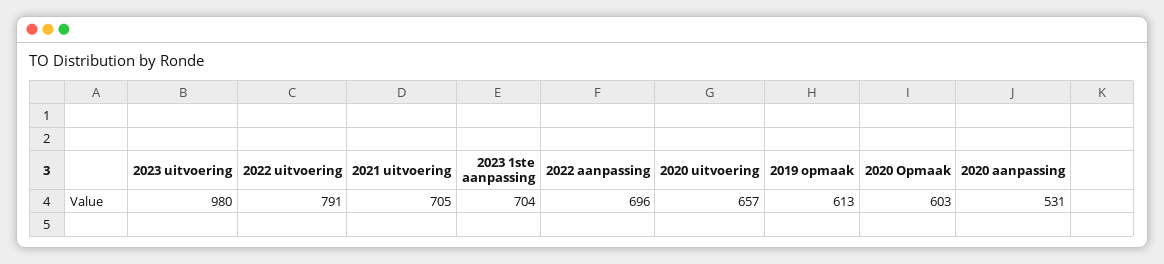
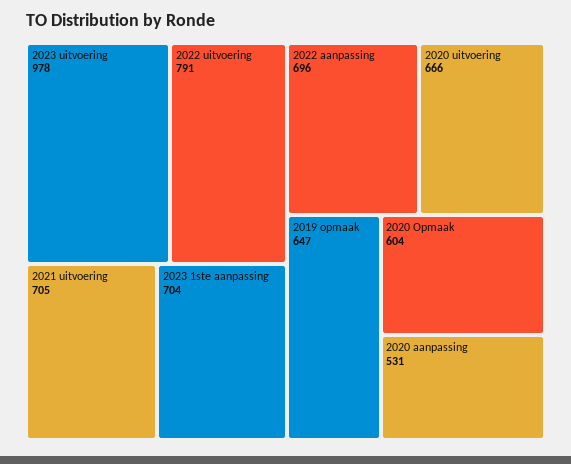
2023 uitvoering: 980 -> 978
2020 uitvoering: 657 -> 666
2019 opmaak: 613 -> 647
2020 Opmaak: 603 -> 604

